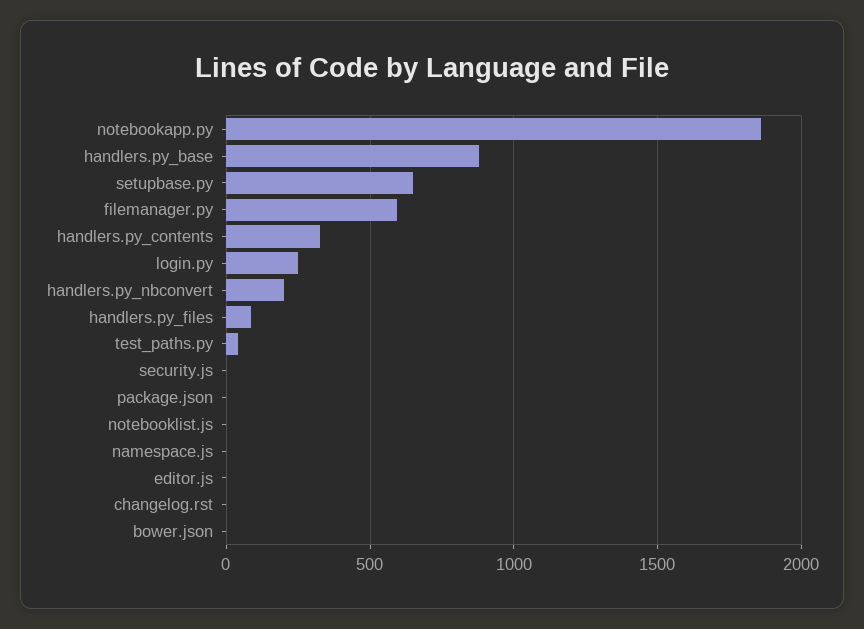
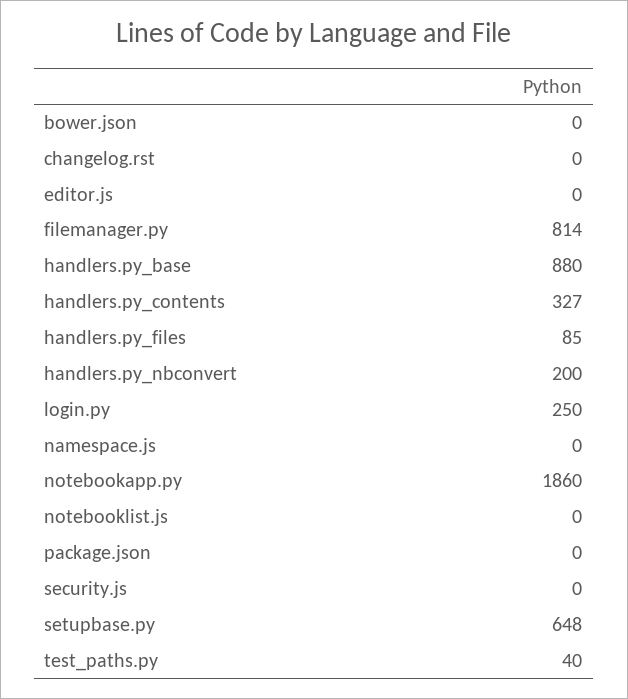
filemanager.py: 600 -> 814

